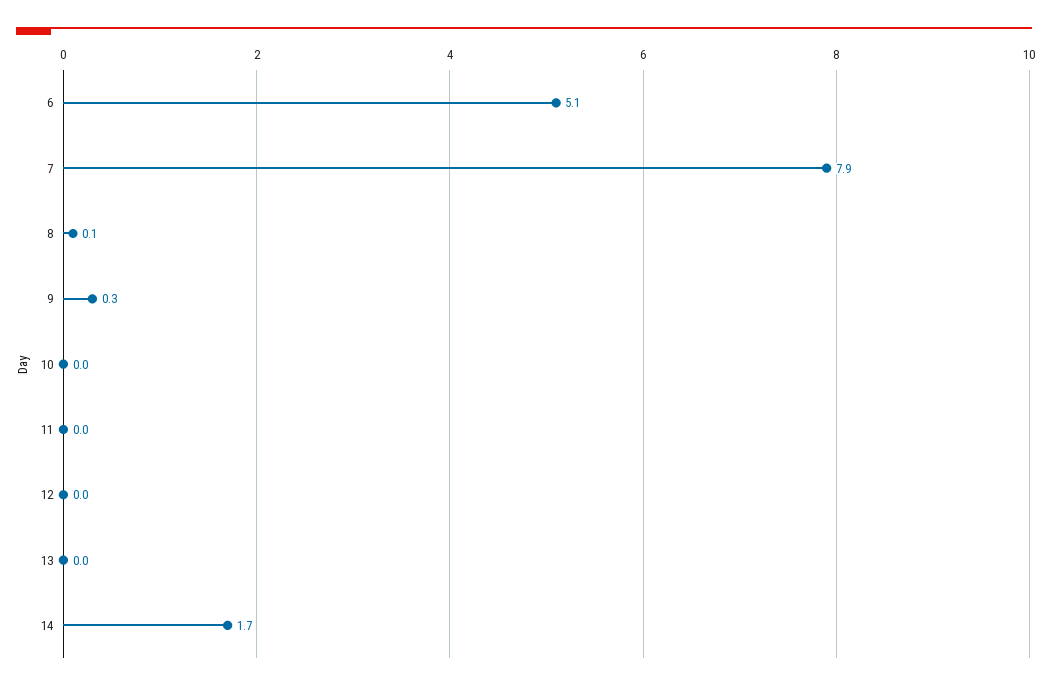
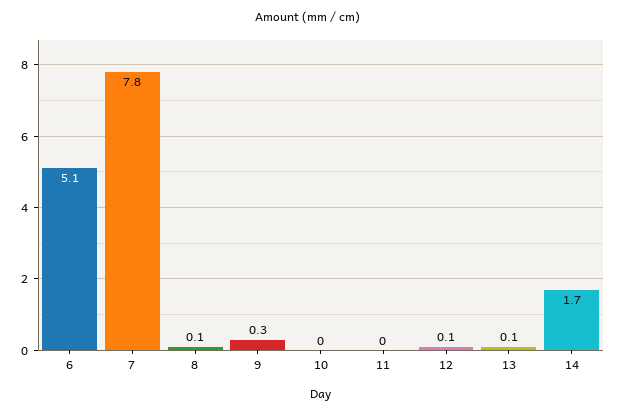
7: 7.9 -> 7.8
12: 0 -> 0.1
13: 0 -> 0.1

